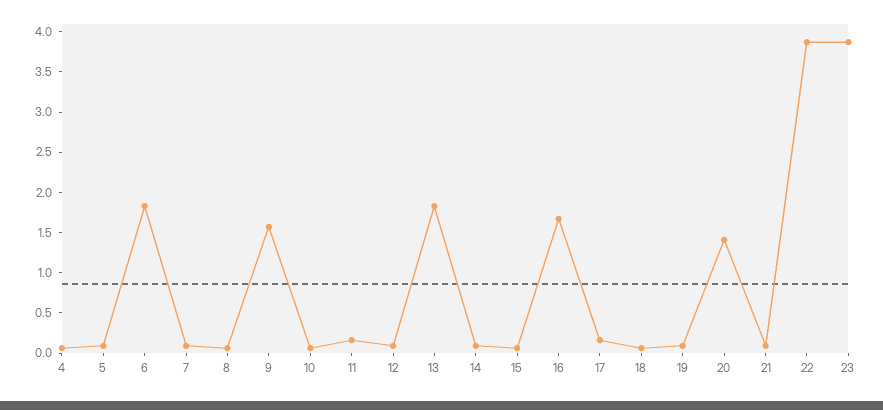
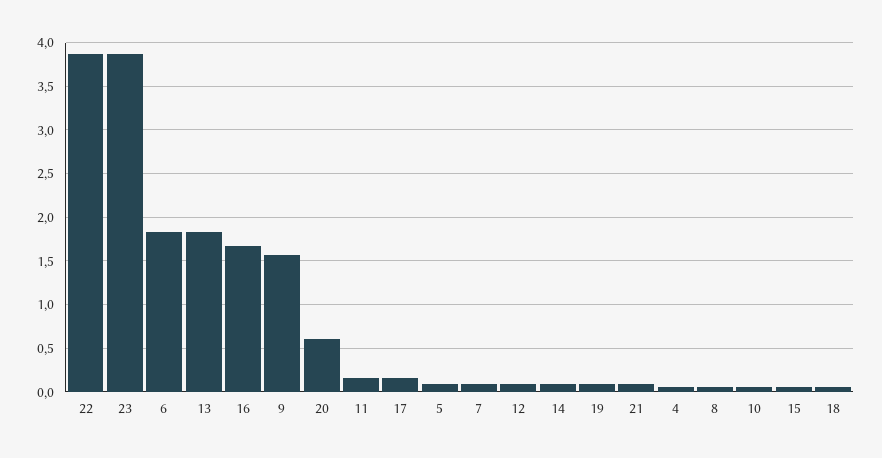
20: 1.4 -> 0.6

